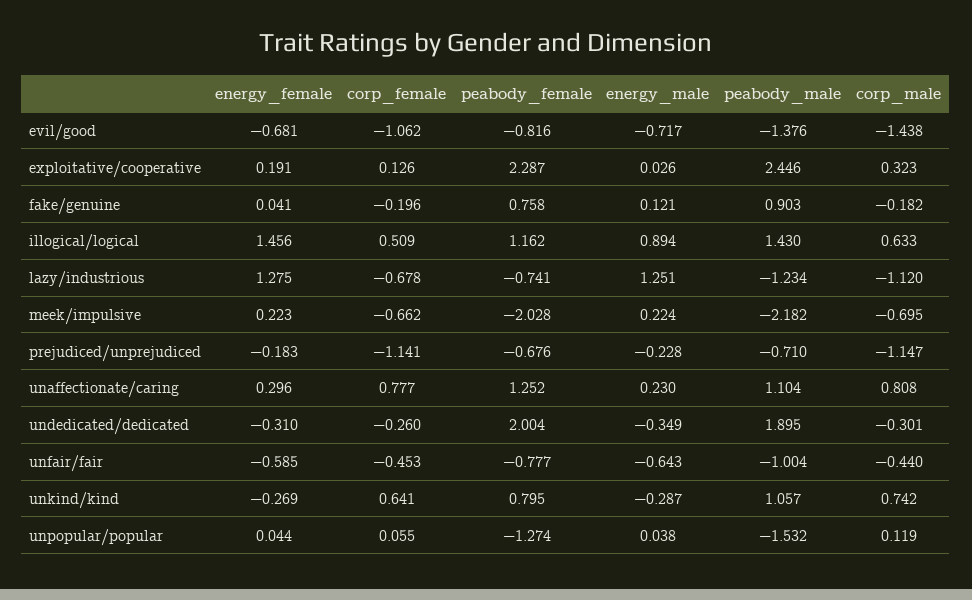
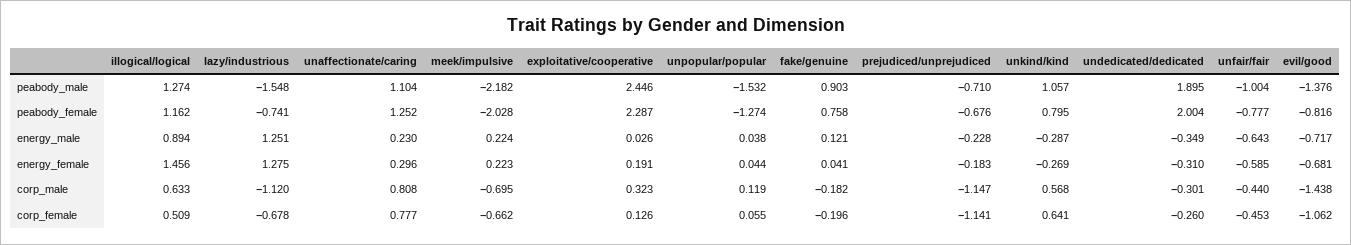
peabody_male, illogical/logical: 1.43 -> 1.274
peabody_male, lazy/industrious: -1.234 -> -1.548
corp_male, unkind/kind: 0.742 -> 0.568

